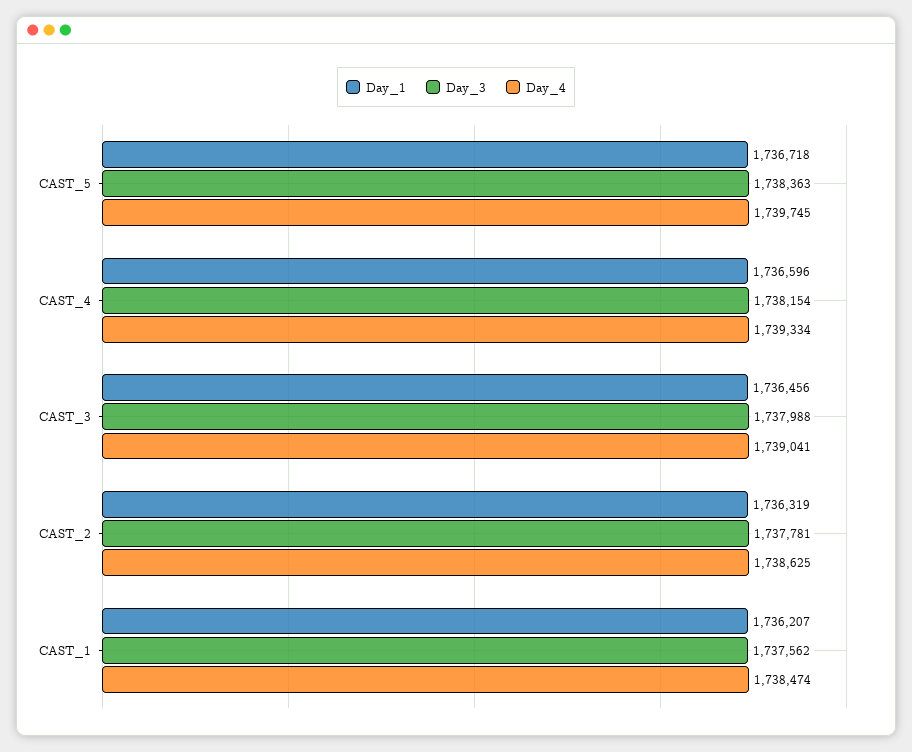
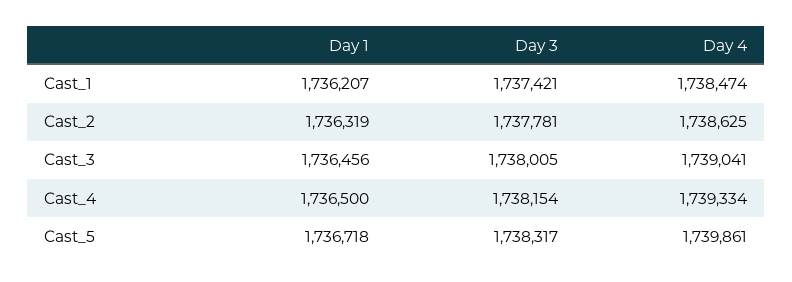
Day_3, CAST_5: 1738363 -> 1738317
Day_4, CAST_5: 1739745 -> 1739861
Day_1, CAST_4: 1736596 -> 1736500
Day_3, CAST_3: 1737988 -> 1738005
Day_3, CAST_1: 1737562 -> 1737421

